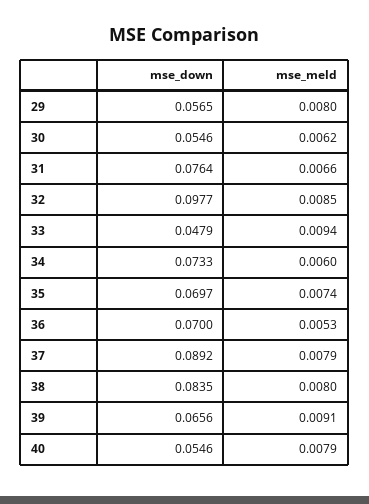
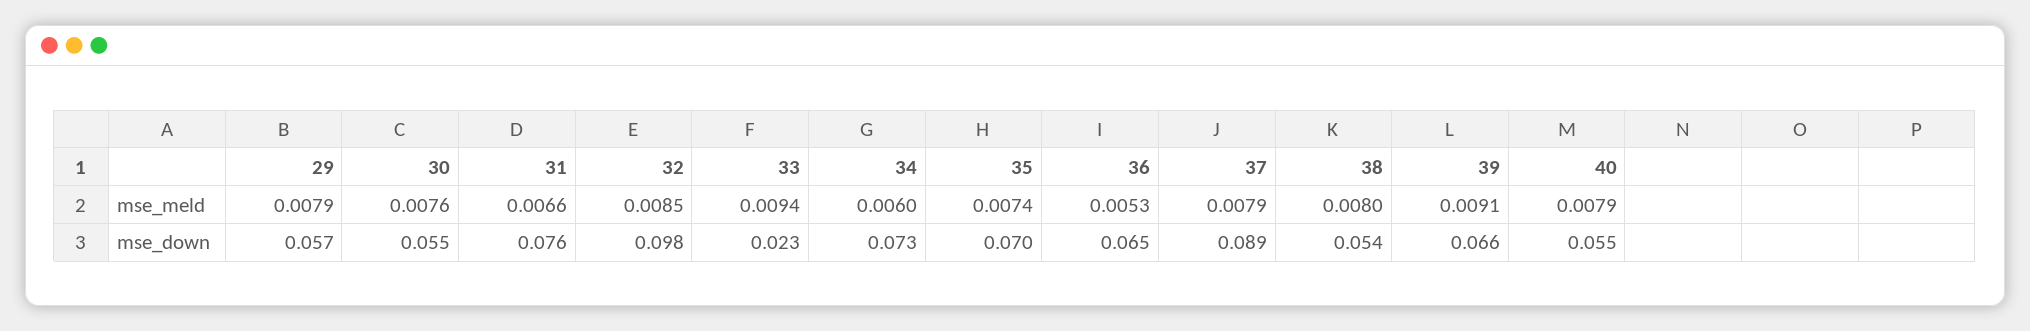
mse_meld, 29: 0.008 -> 0.0079
mse_meld, 30: 0.0062 -> 0.0076
mse_down, 33: 0.0479 -> 0.023
mse_down, 36: 0.07 -> 0.065
mse_down, 38: 0.0835 -> 0.054

